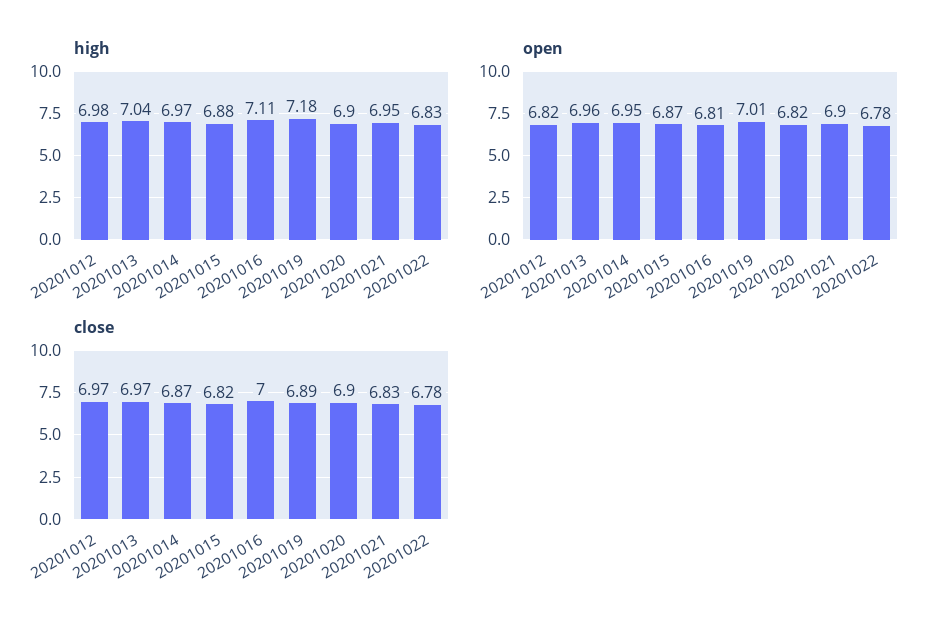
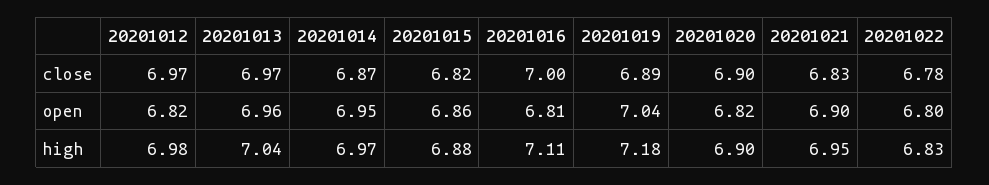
open, 20201015: 6.87 -> 6.86
open, 20201019: 7.01 -> 7.04
open, 20201022: 6.78 -> 6.8

